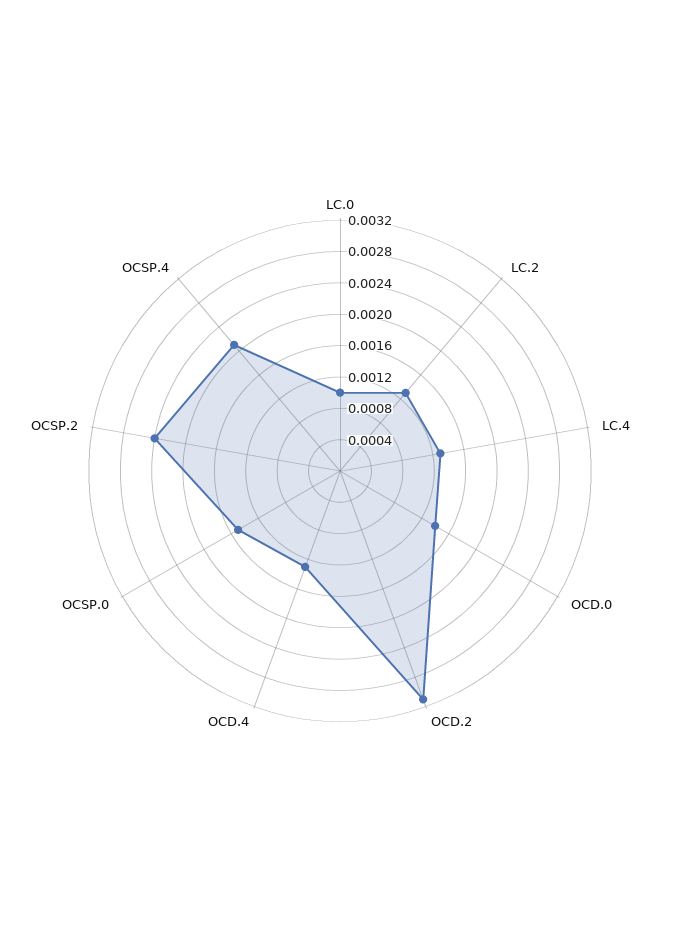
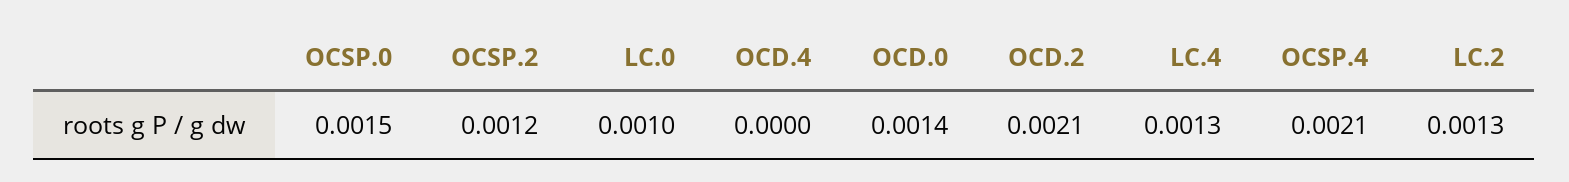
OCD.2: 0.0032 -> 0.0021
OCD.4: 0.0012 -> 0
OCSP.2: 0.0024 -> 0.0012

